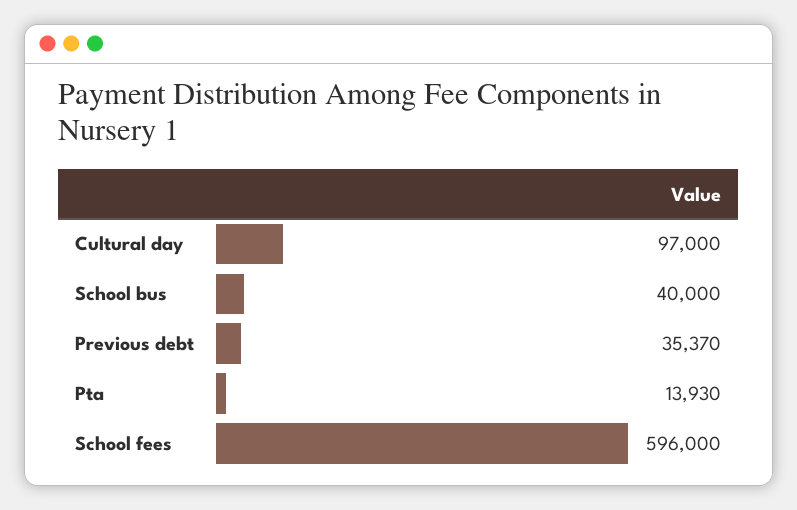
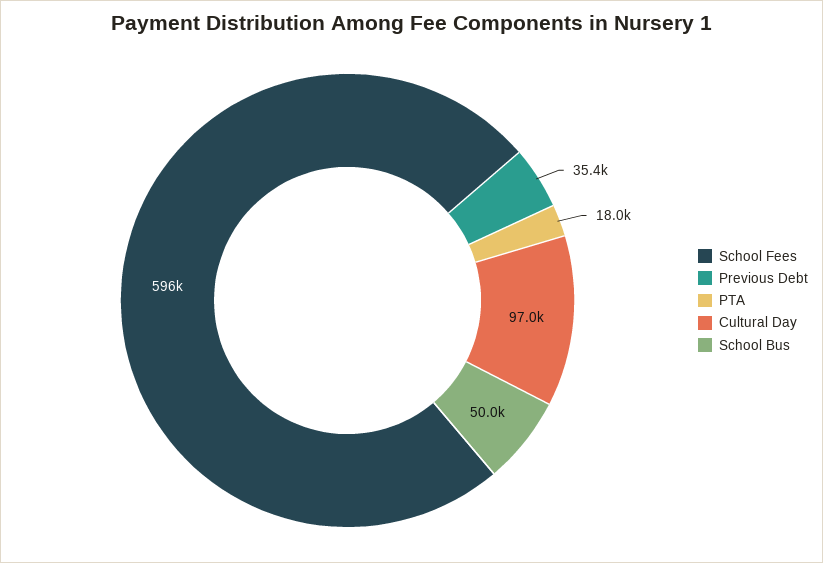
School bus: 40000 -> 50000
Pta: 13930 -> 18000

